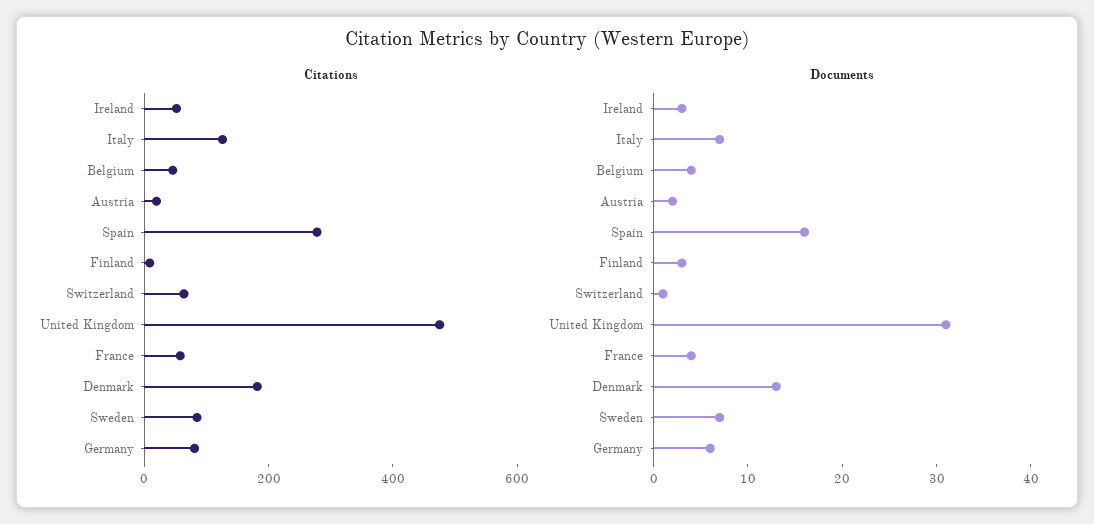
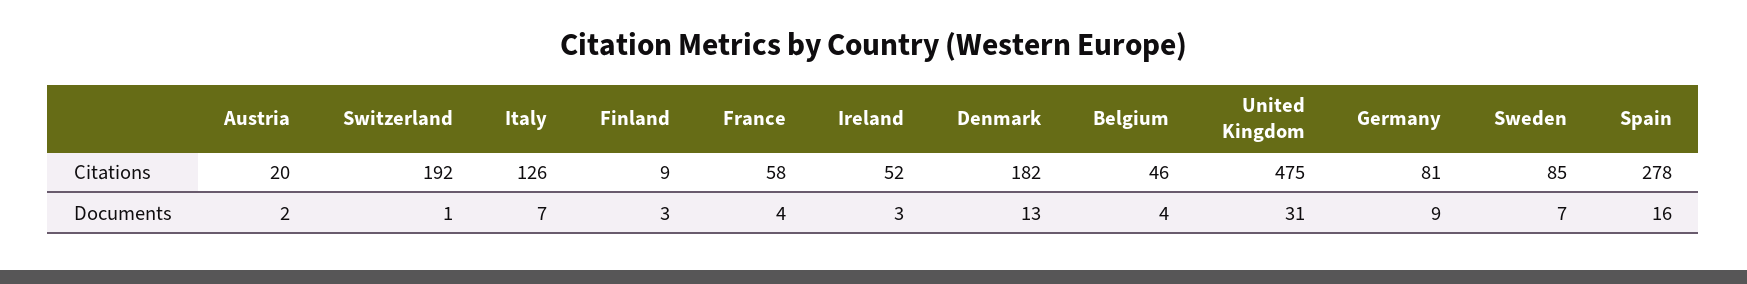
Citations, Switzerland: 50 -> 192
Documents, Germany: 6 -> 9

